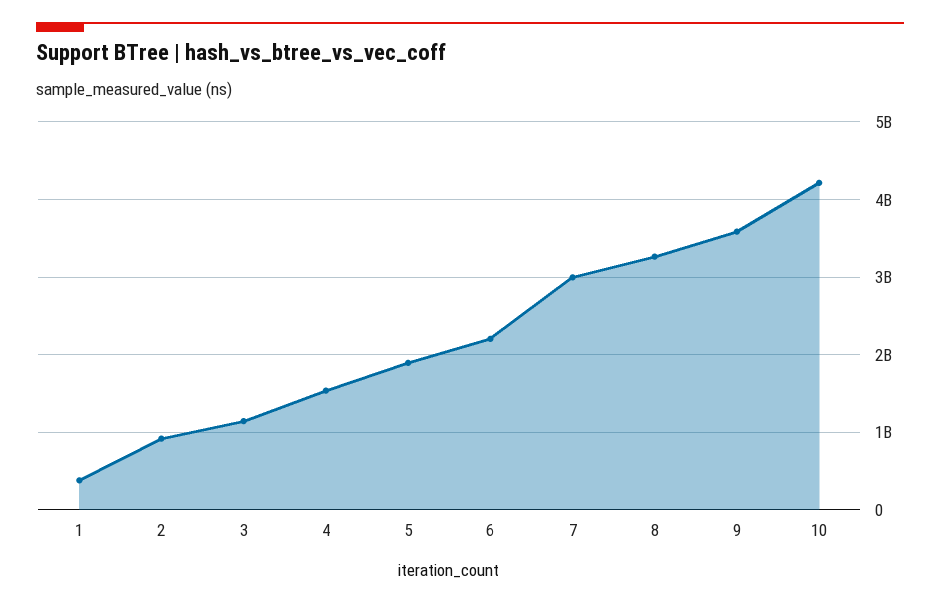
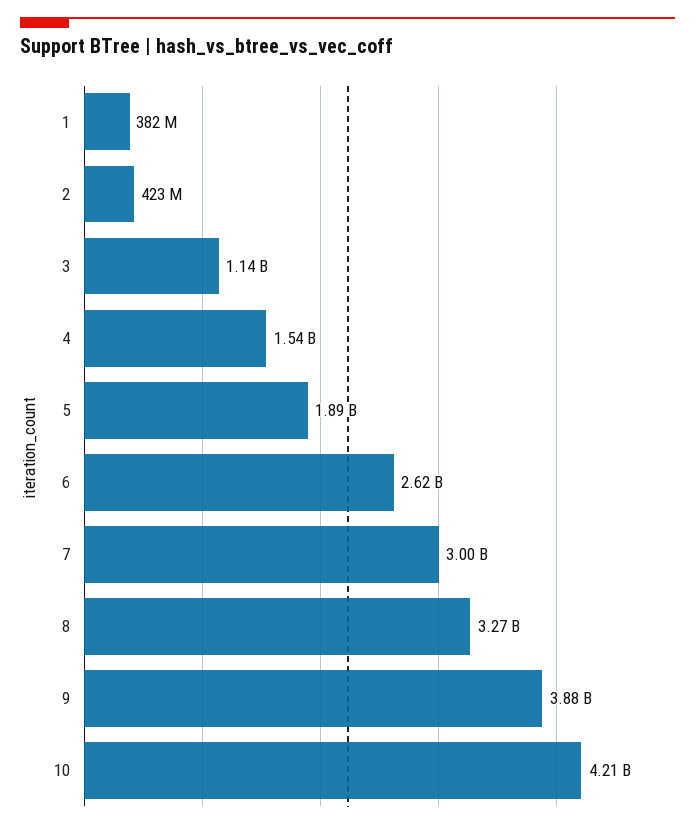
2: 900000000 -> 423000000
6: 2200000000 -> 2620000000
9: 3600000000 -> 3880000000

